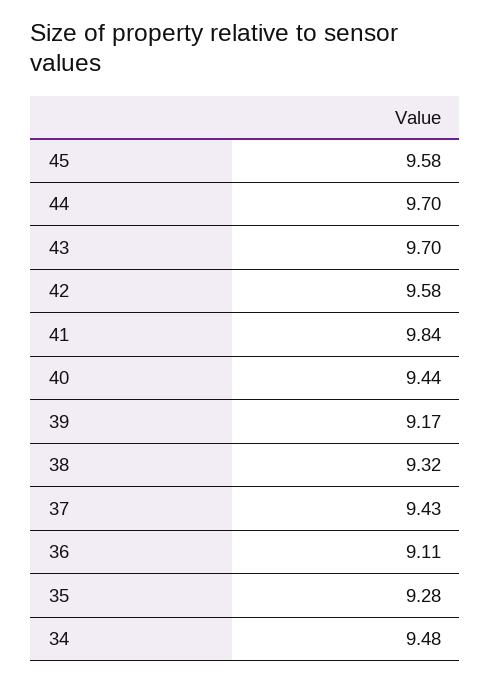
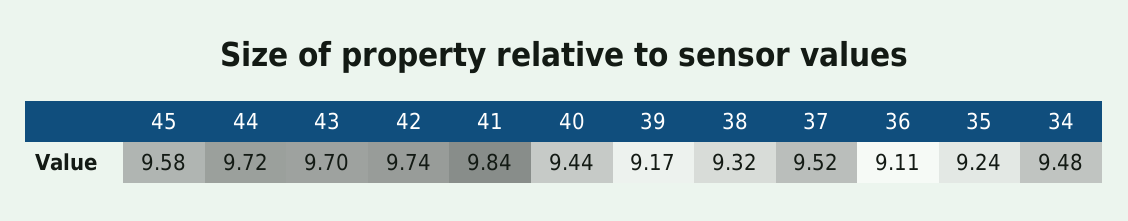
44: 9.7 -> 9.72
42: 9.58 -> 9.74
37: 9.43 -> 9.52
35: 9.28 -> 9.24

